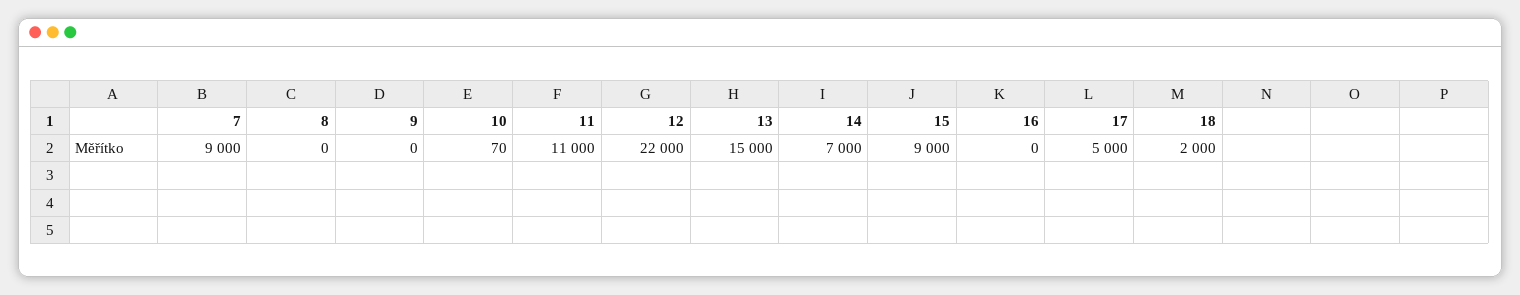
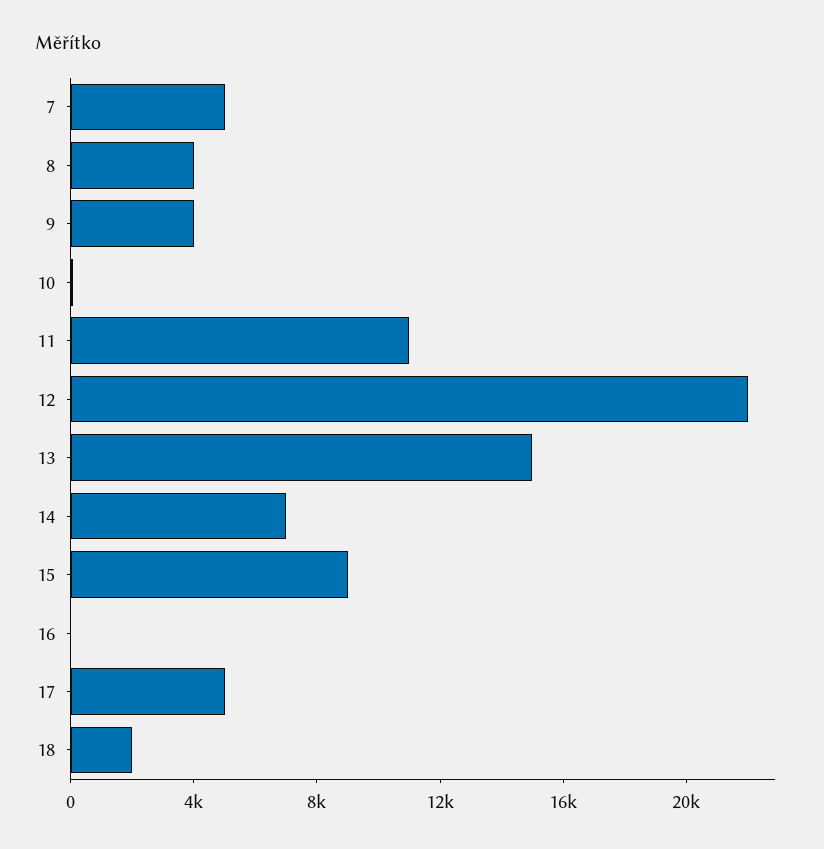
7: 9000 -> 5000
8: 0 -> 4000
9: 0 -> 4000

